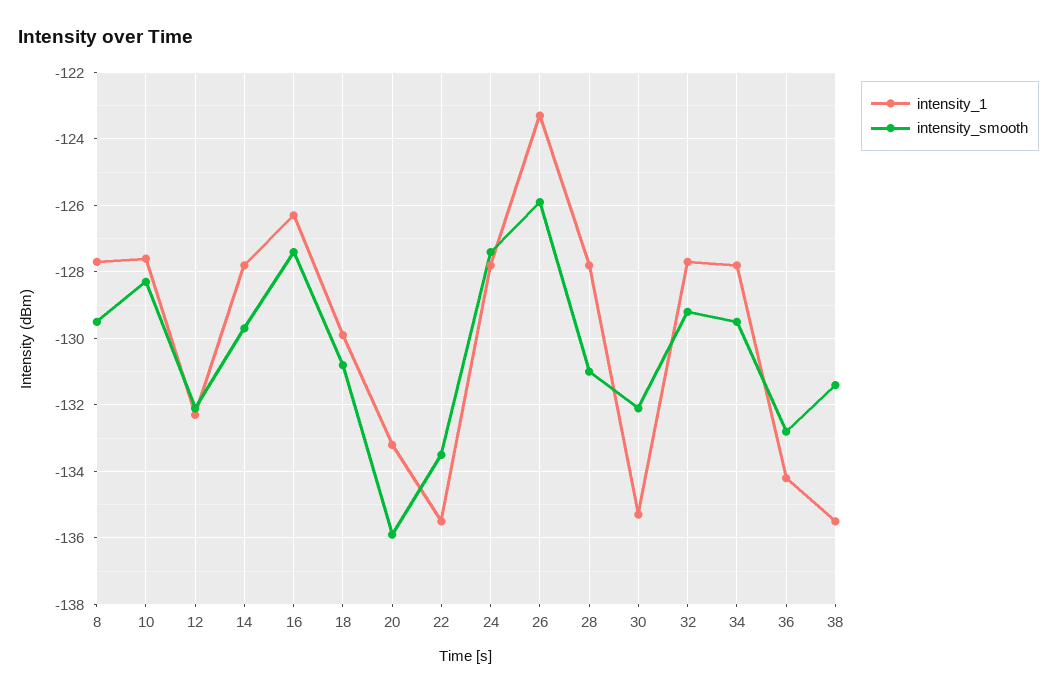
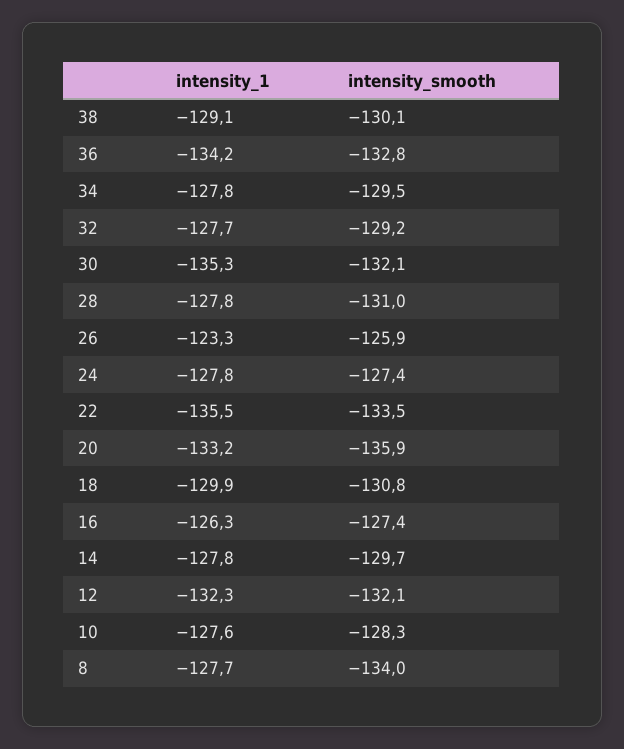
intensity_smooth, 8: -129.5 -> -134
intensity_1, 38: -135.5 -> -129.1
intensity_smooth, 38: -131.5 -> -130.1

